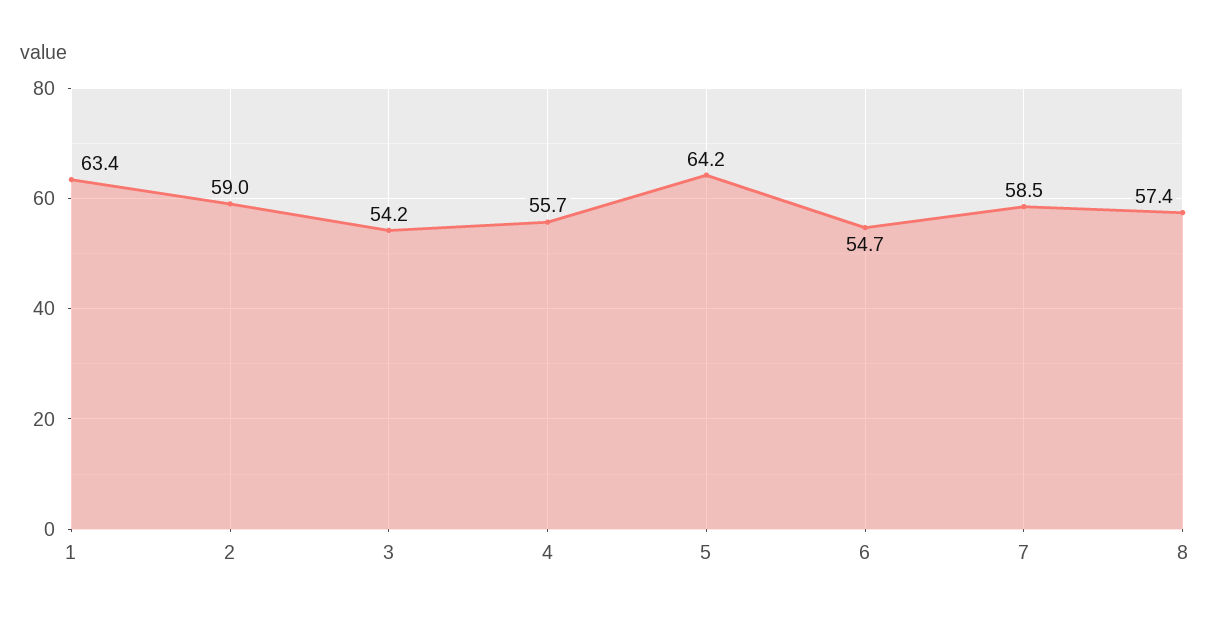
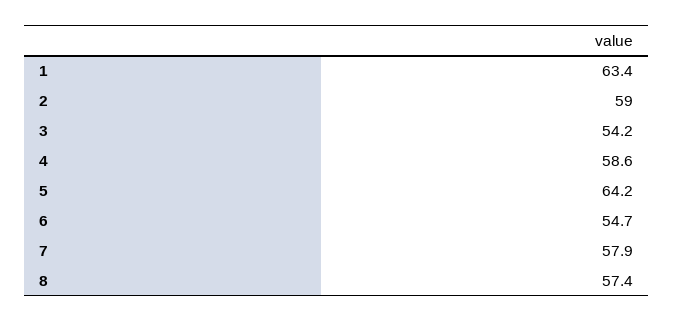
4: 55.7 -> 58.6
7: 58.5 -> 57.9

